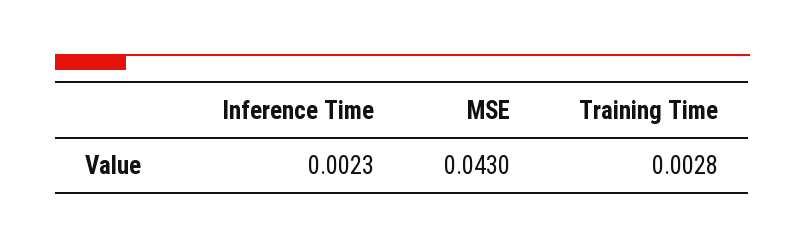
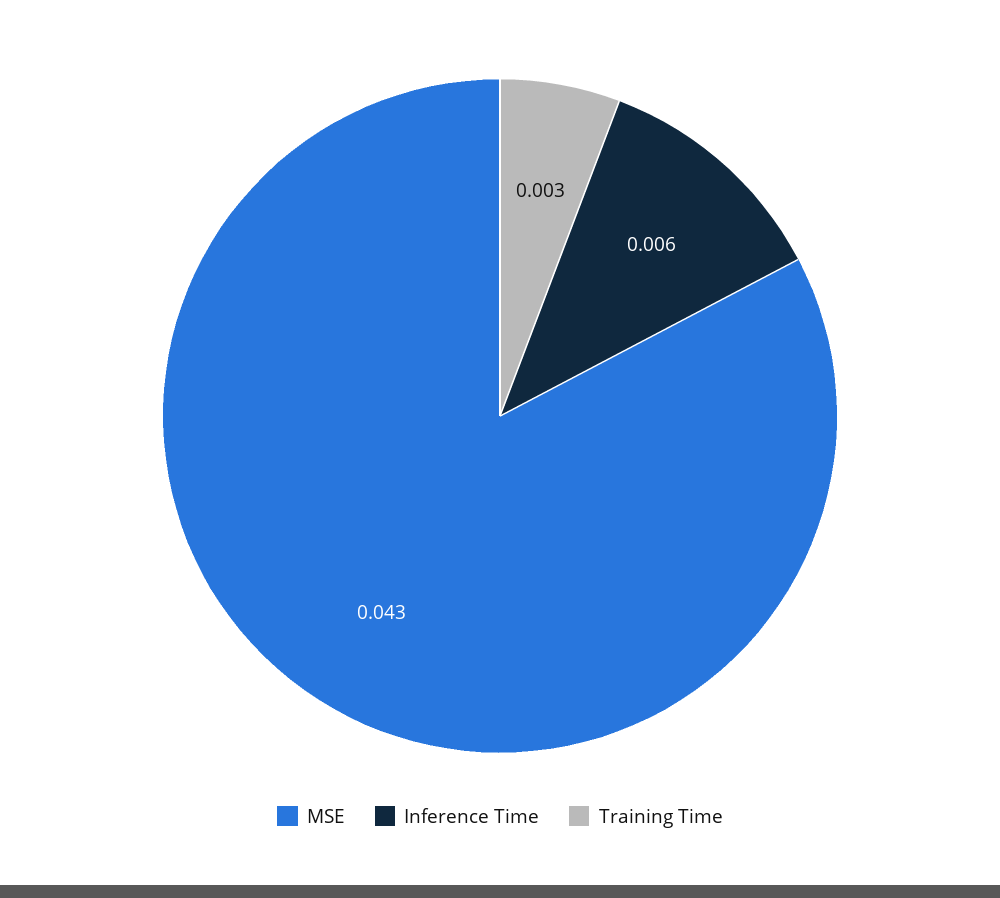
Inference Time: 0.0023 -> 0.006

